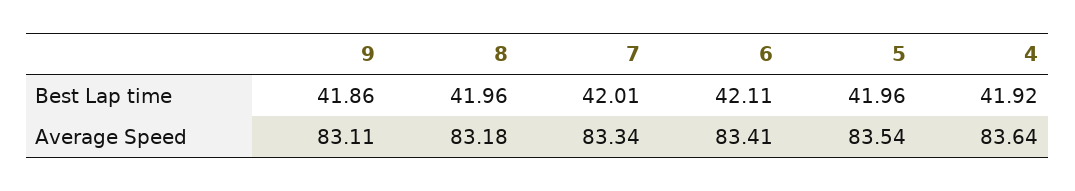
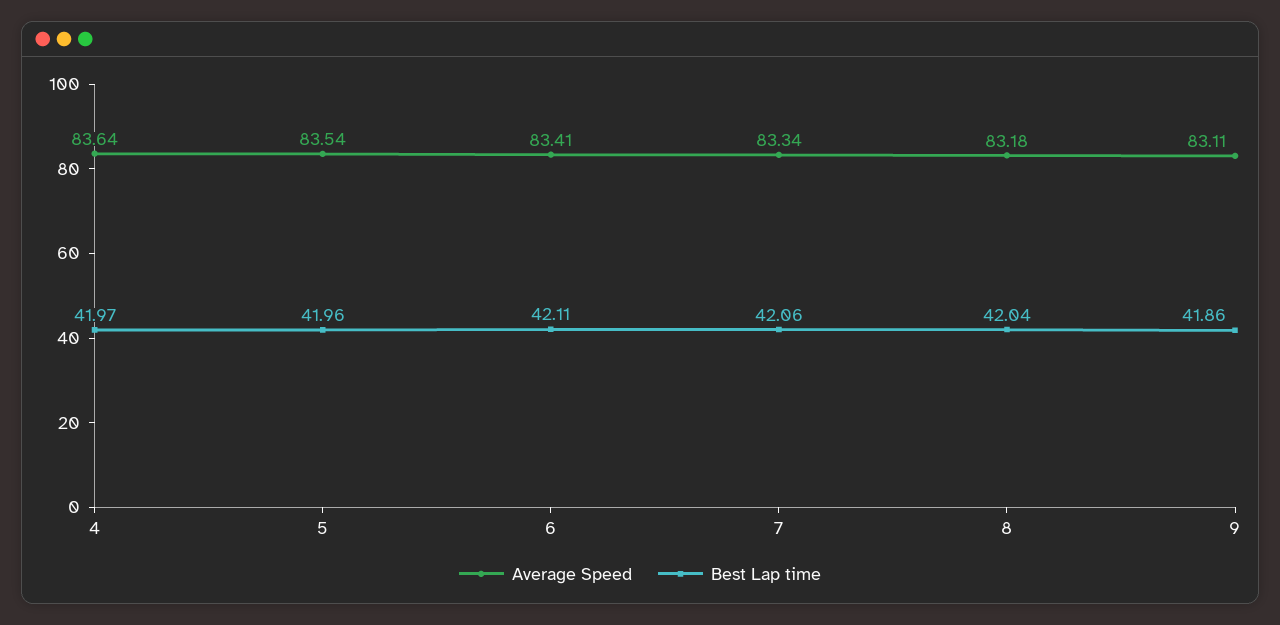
Best Lap time, 8: 41.96 -> 42.04
Best Lap time, 7: 42.01 -> 42.06
Best Lap time, 4: 41.92 -> 41.97

